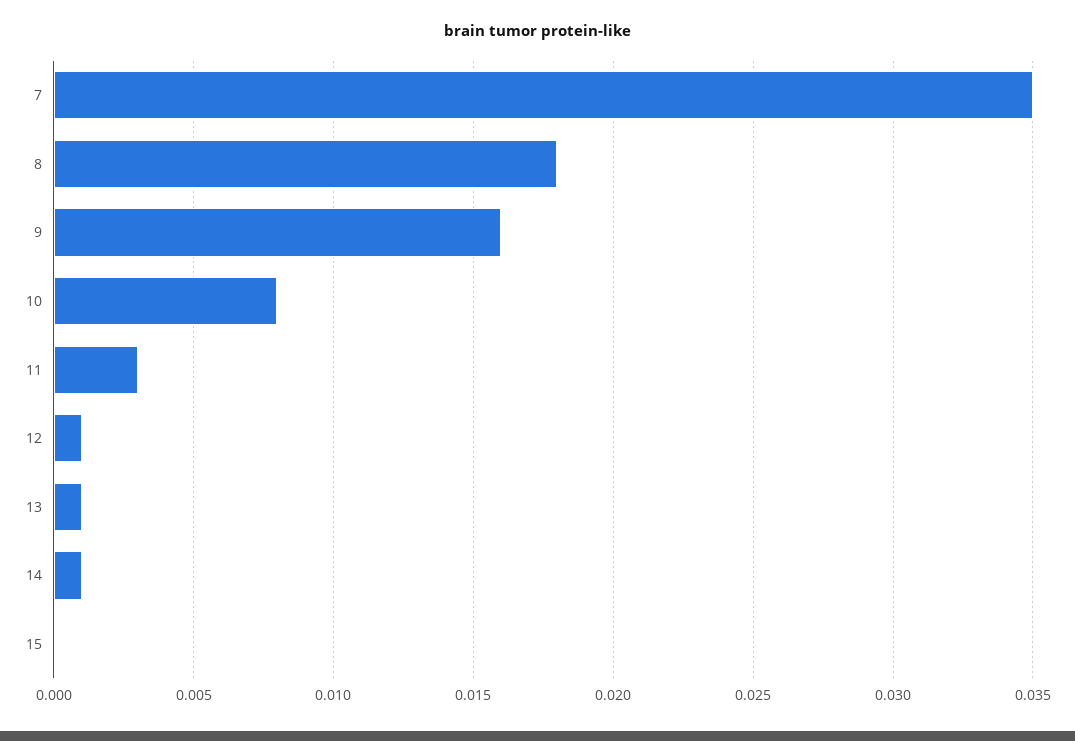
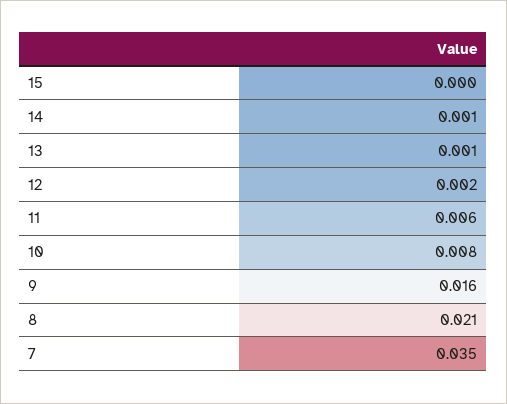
8: 0.018 -> 0.021
11: 0.003 -> 0.006
12: 0.001 -> 0.002

